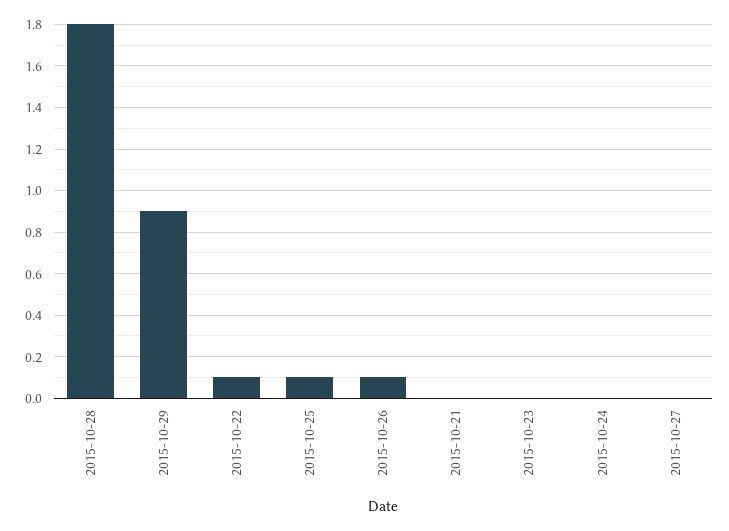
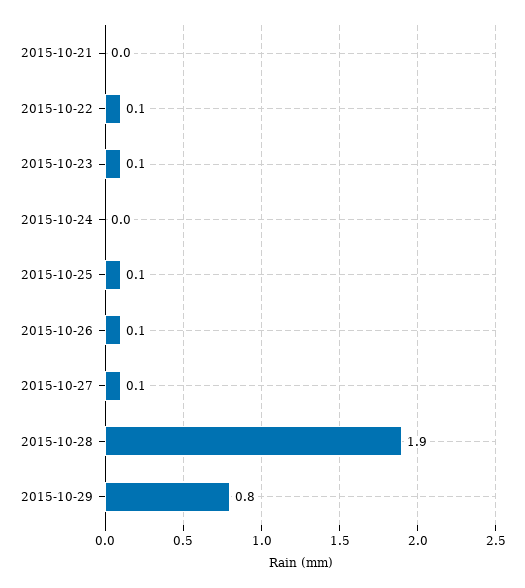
2015-10-28: 1.8 -> 1.9
2015-10-29: 0.9 -> 0.8
2015-10-23: 0 -> 0.1
2015-10-27: 0 -> 0.1

